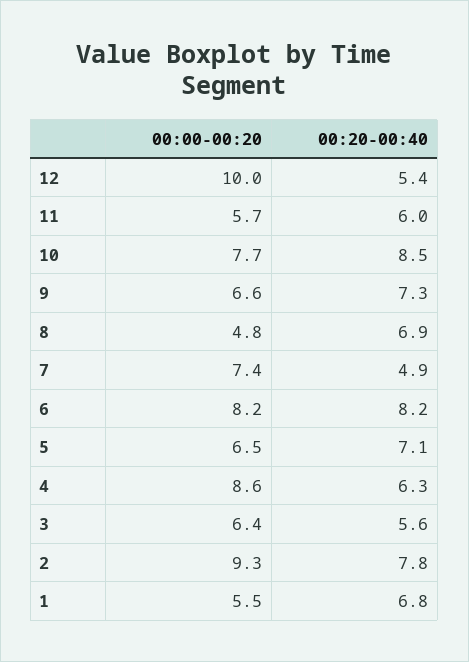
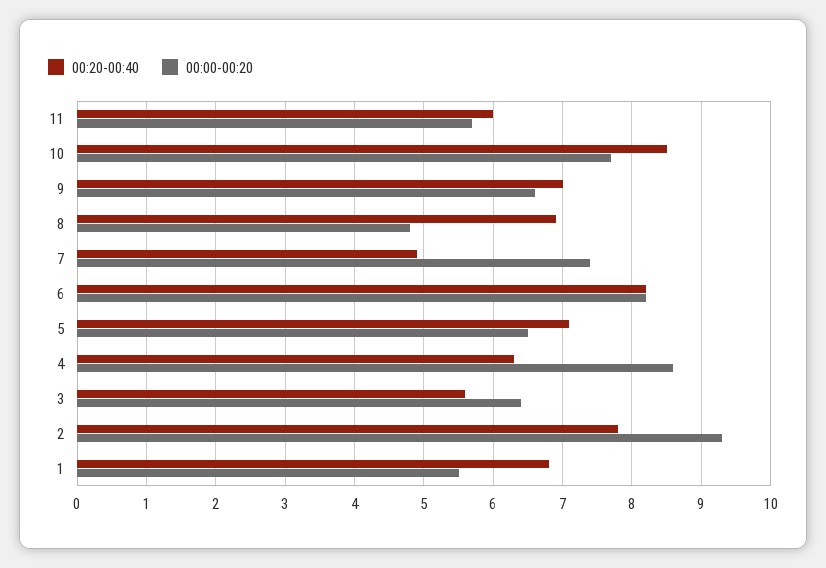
00:00-00:20, 12: 10 -> none
00:20-00:40, 12: 5.4 -> none
00:20-00:40, 9: 7.3 -> 7

